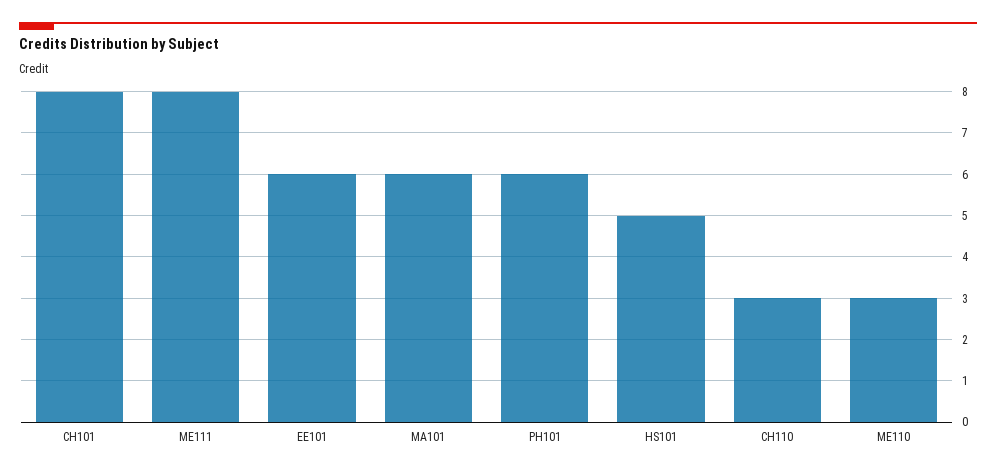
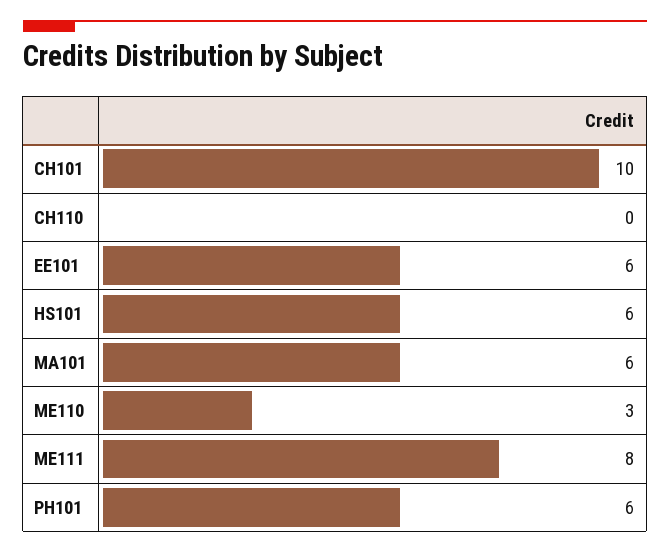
CH101: 8 -> 10
HS101: 5 -> 6
CH110: 3 -> 0

